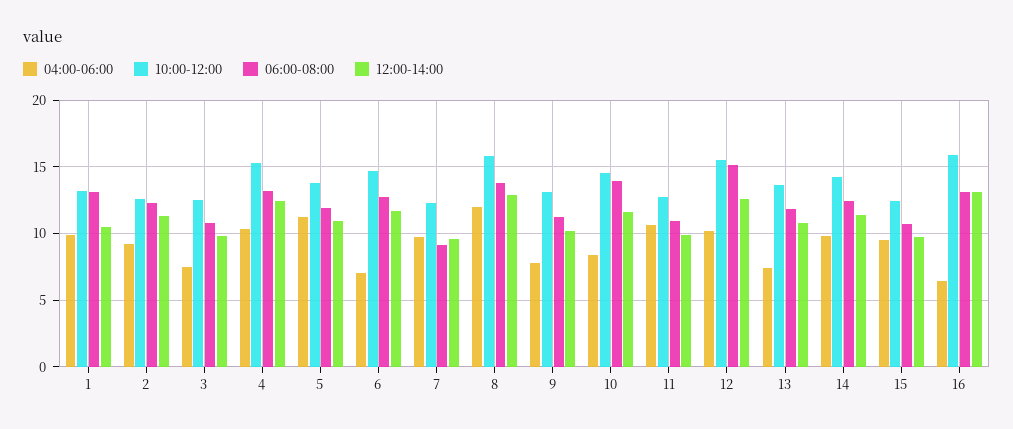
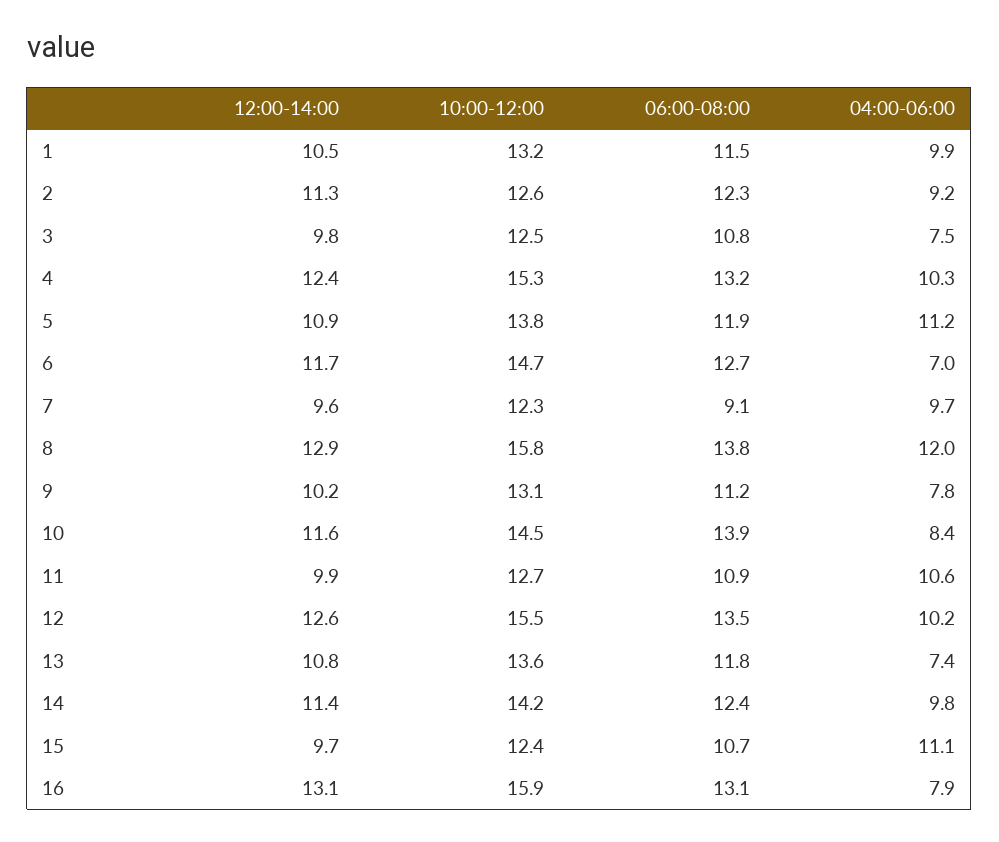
06:00-08:00, 1: 13 -> 11.5
06:00-08:00, 12: 15 -> 13.5
04:00-06:00, 15: 9.5 -> 11.1
04:00-06:00, 16: 6.5 -> 7.9

